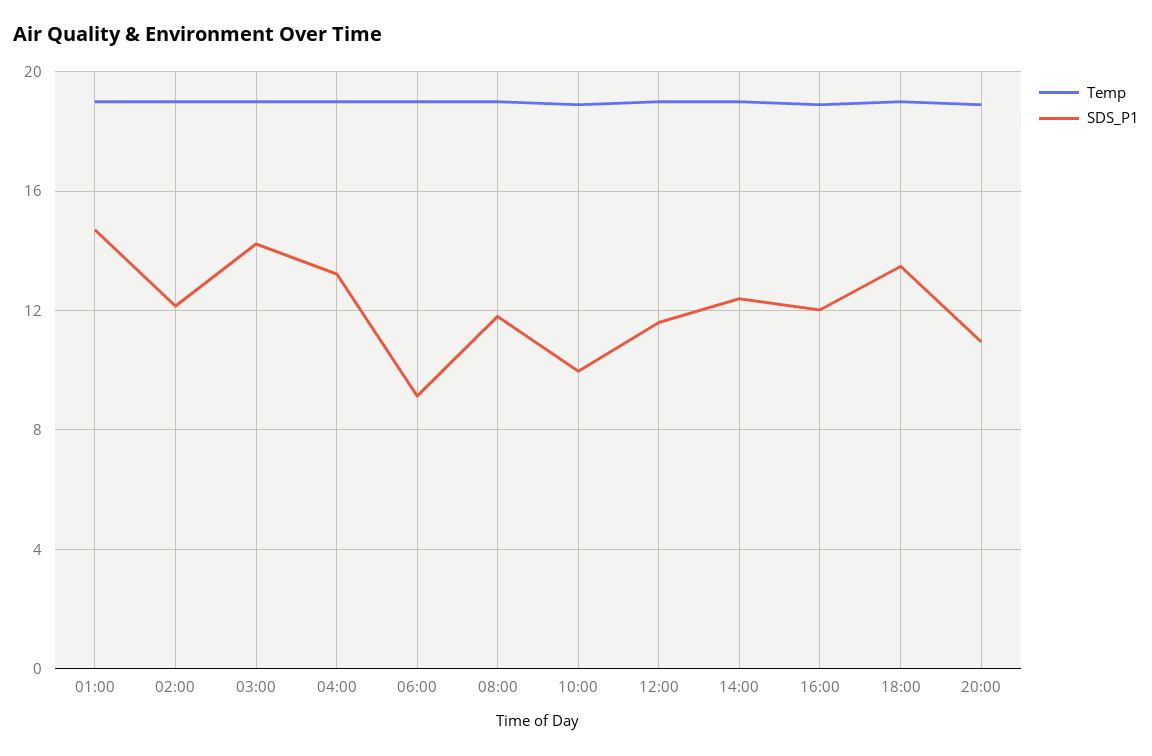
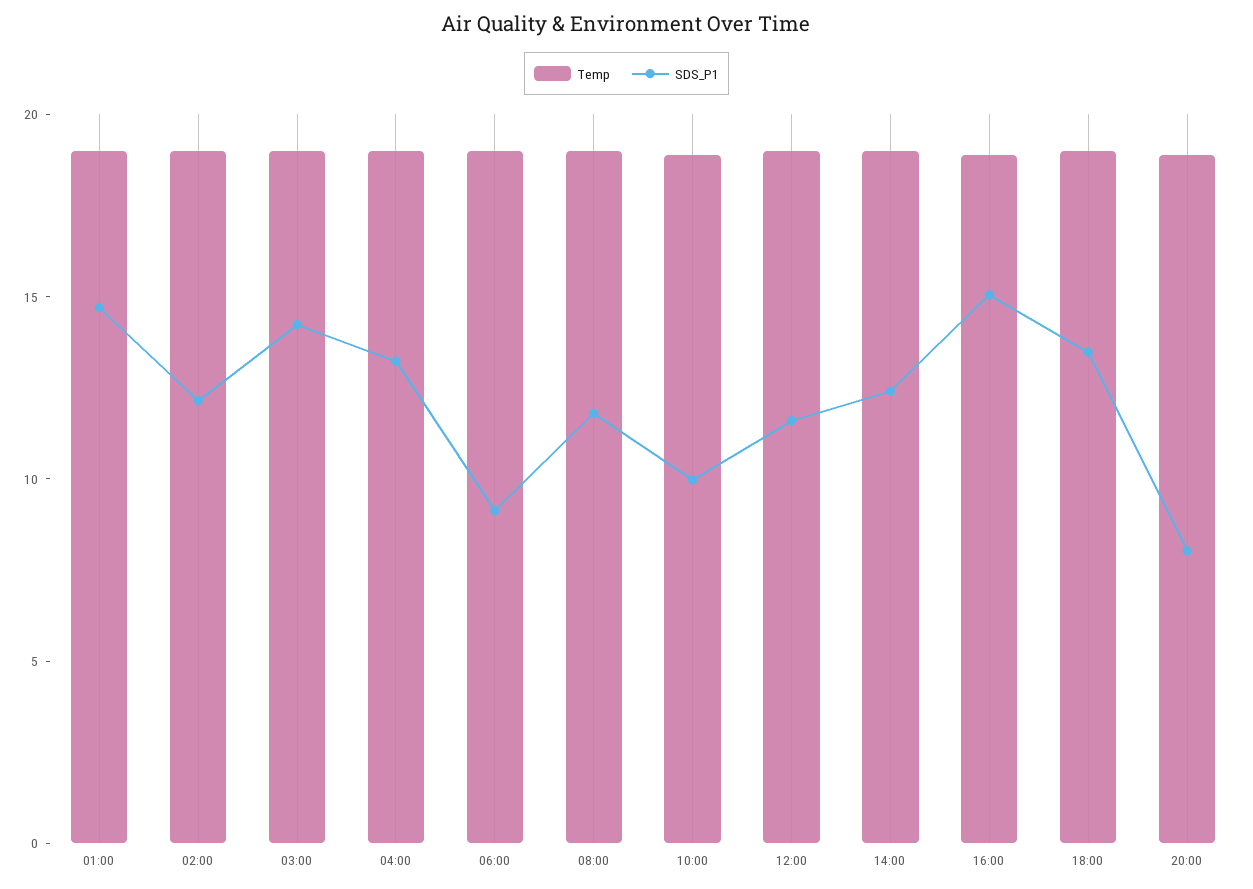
SDS_P1, 16:00: 12 -> 15
SDS_P1, 20:00: 11 -> 8

